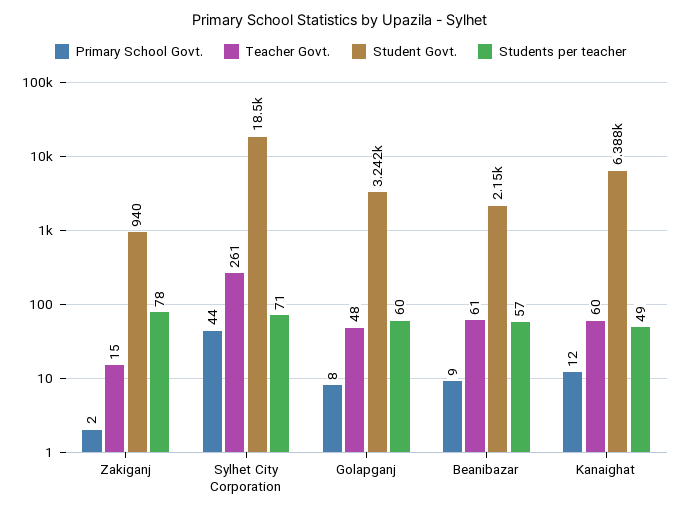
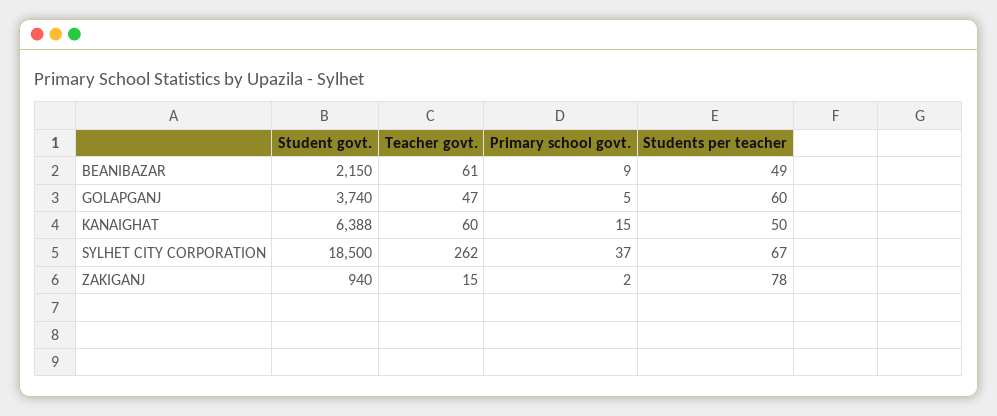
Primary School Govt., Sylhet City Corporation: 44 -> 37
Teacher Govt., Sylhet City Corporation: 261 -> 262
Students per teacher, Sylhet City Corporation: 71 -> 67
Primary School Govt., Golapganj: 8 -> 5
Teacher Govt., Golapganj: 48 -> 47
Student Govt., Golapganj: 3242 -> 3740
Students per teacher, Beanibazar: 57 -> 49
Primary School Govt., Kanaighat: 12 -> 15
Students per teacher, Kanaighat: 49 -> 50

